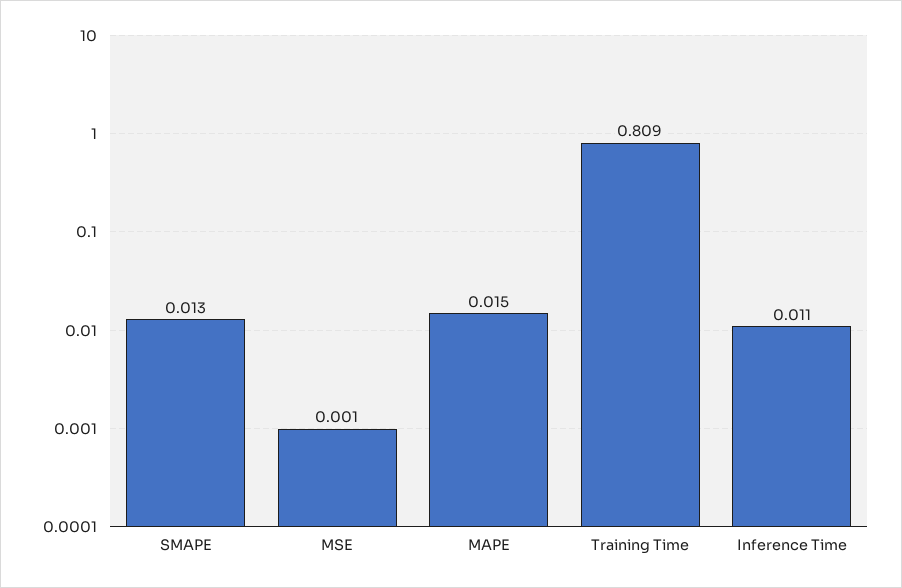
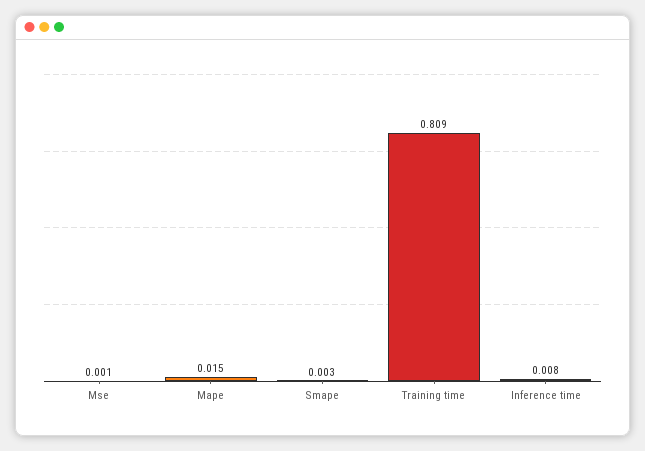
SMAPE: 0.013 -> 0.003
Inference Time: 0.011 -> 0.008

